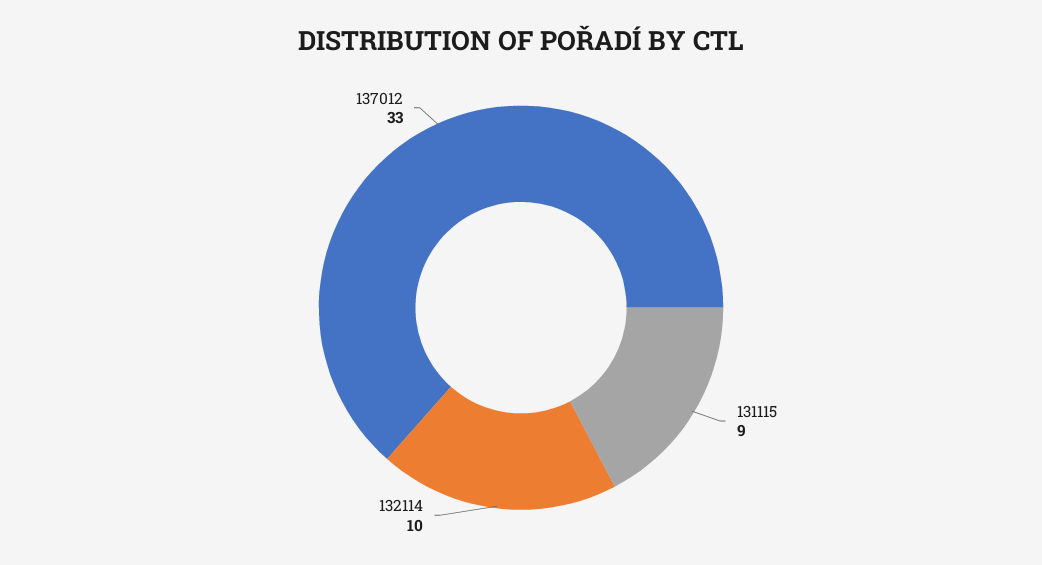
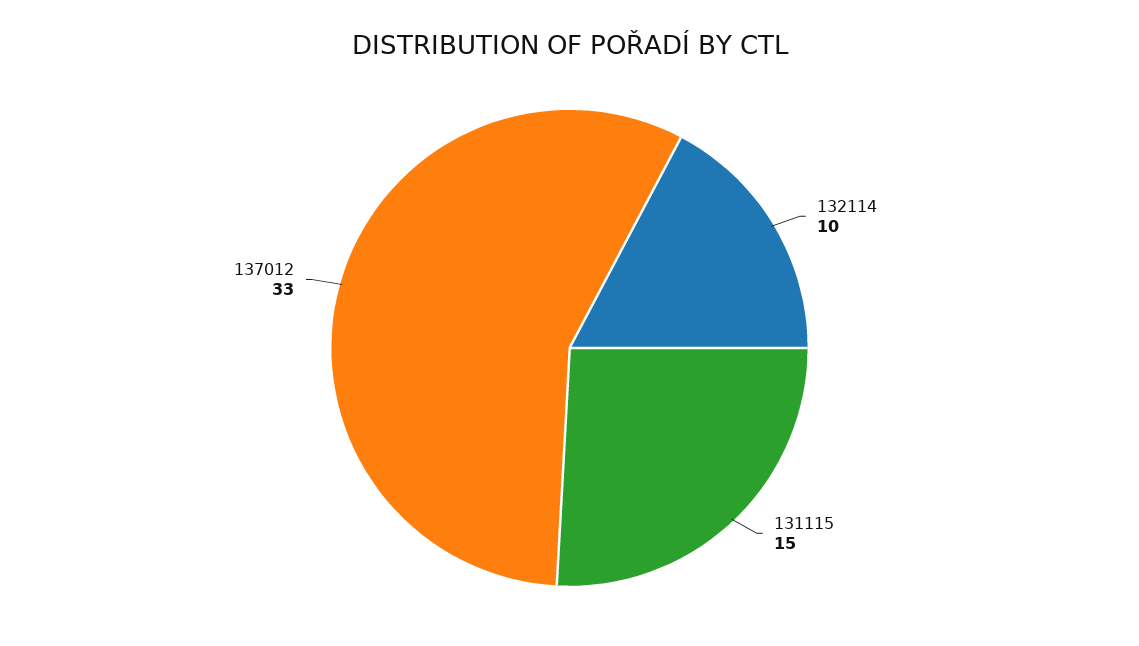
131115: 9 -> 15

